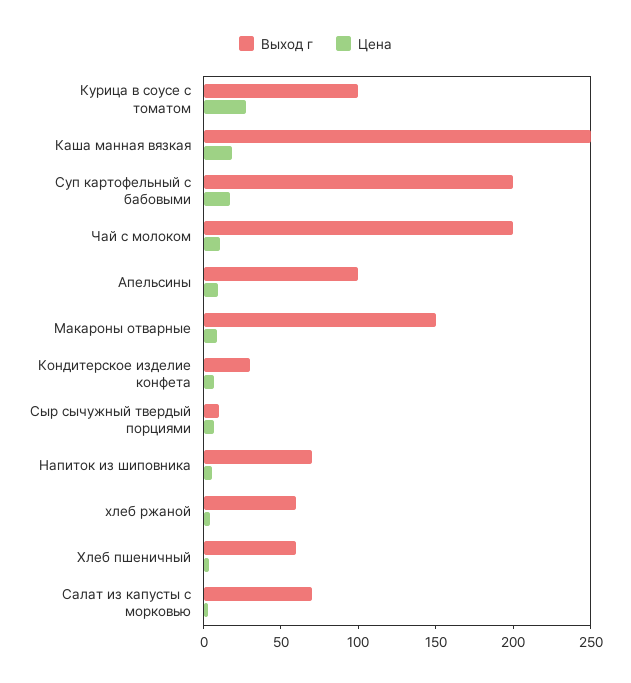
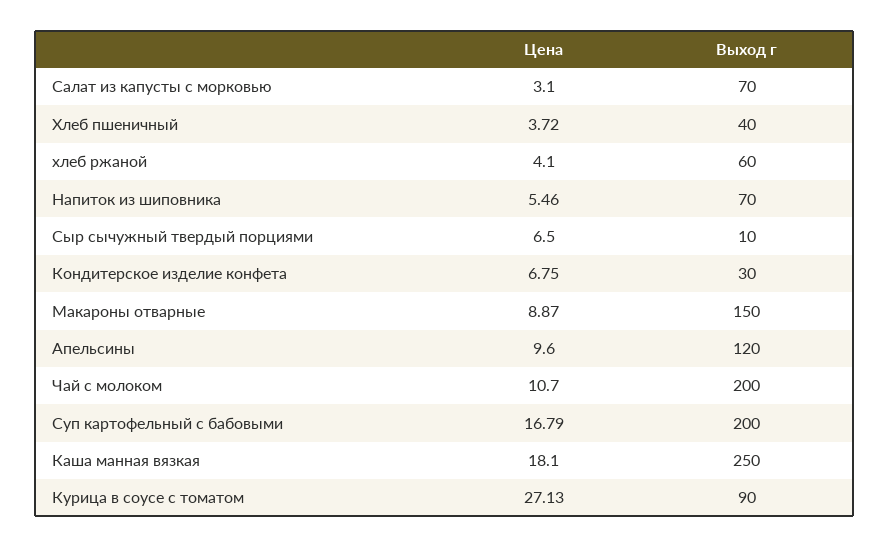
Выход г, Курица в соусе с томатом: 100 -> 90
Выход г, Апельсины: 100 -> 120
Выход г, Хлеб пшеничный: 60 -> 40

